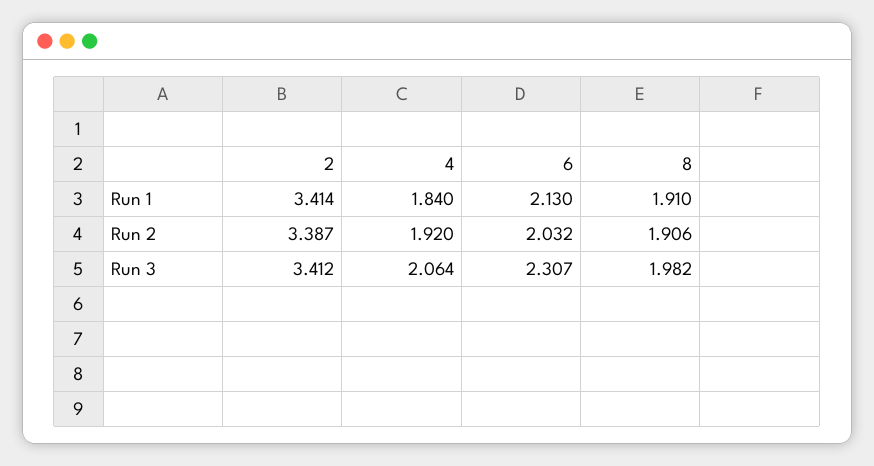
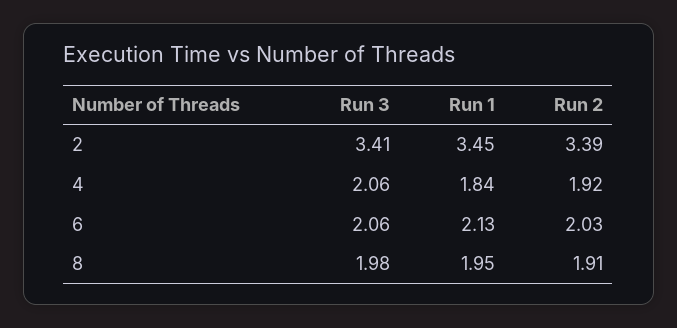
2, Run 1: 3.414 -> 3.45
8, Run 1: 1.91 -> 1.95
6, Run 3: 2.307 -> 2.06

